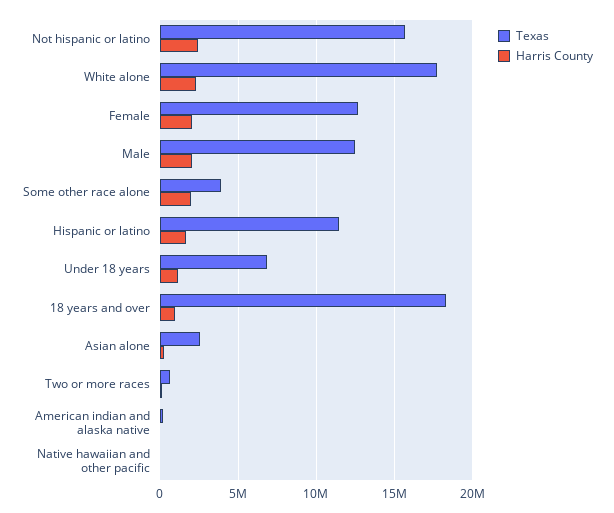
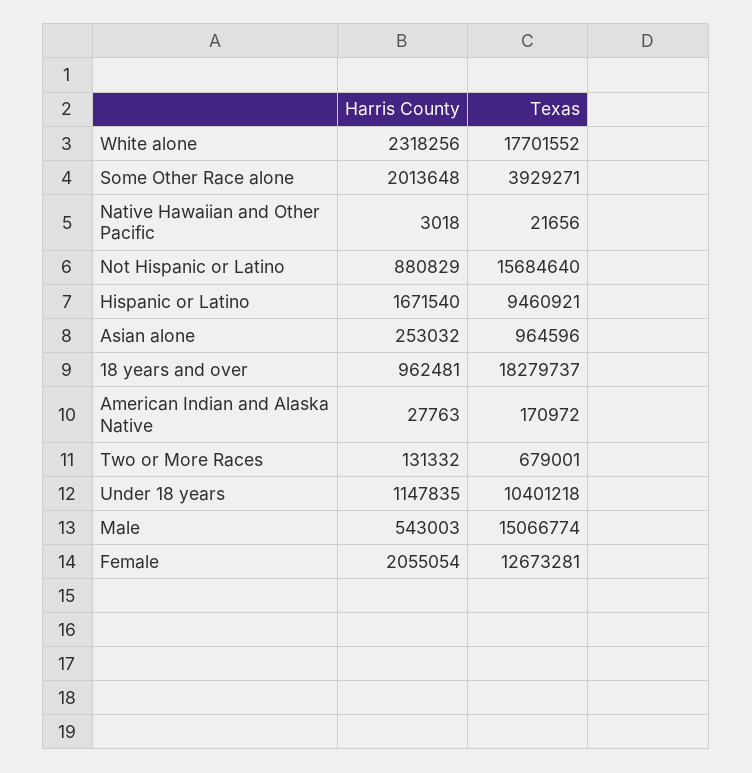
Harris County, Not hispanic or latino: 2500000 -> 880829
Texas, Male: 12500000 -> 15066774
Harris County, Male: 2000000 -> 543003
Texas, Hispanic or latino: 11500000 -> 9460921
Texas, Under 18 years: 7000000 -> 10401218
Texas, Asian alone: 2500000 -> 964596

